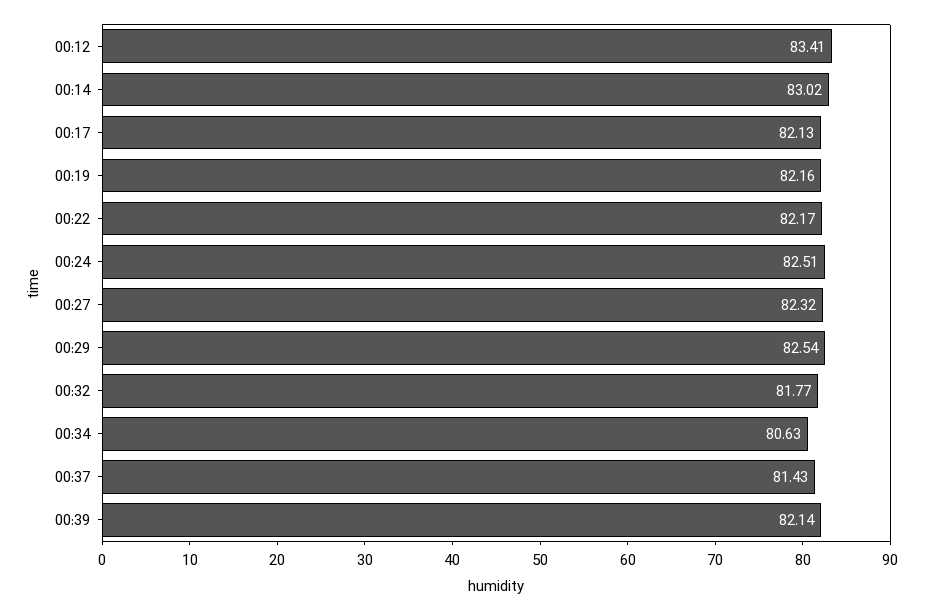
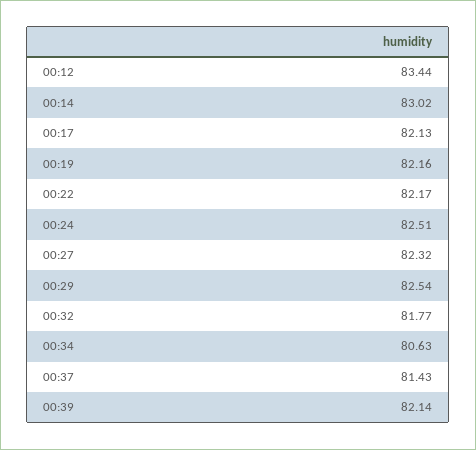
00:12: 83.41 -> 83.44

